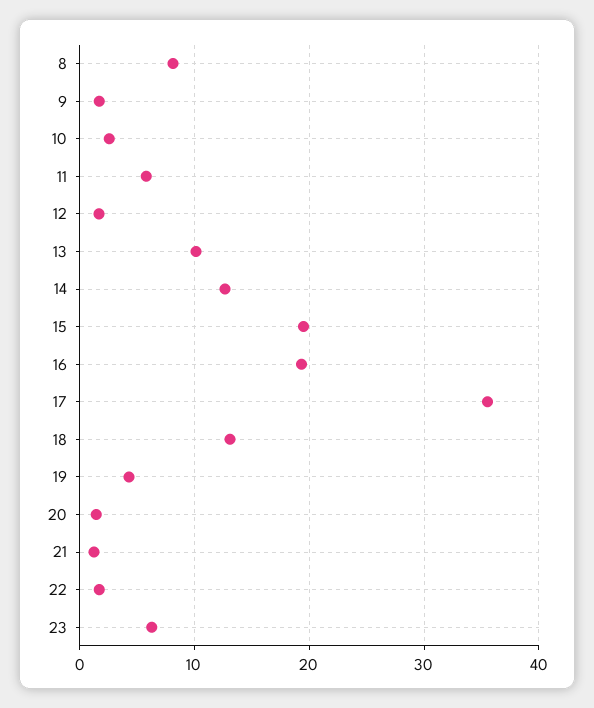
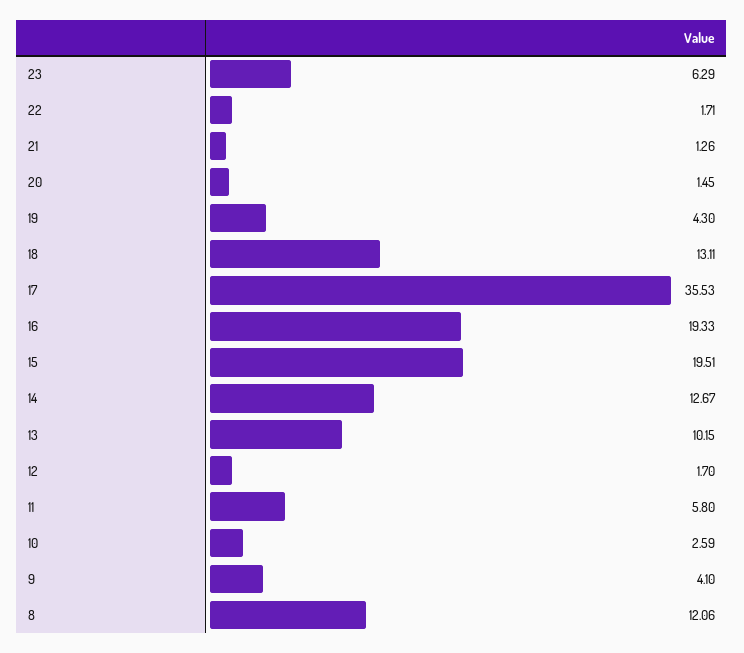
8: 8 -> 12.06
9: 2 -> 4.1

